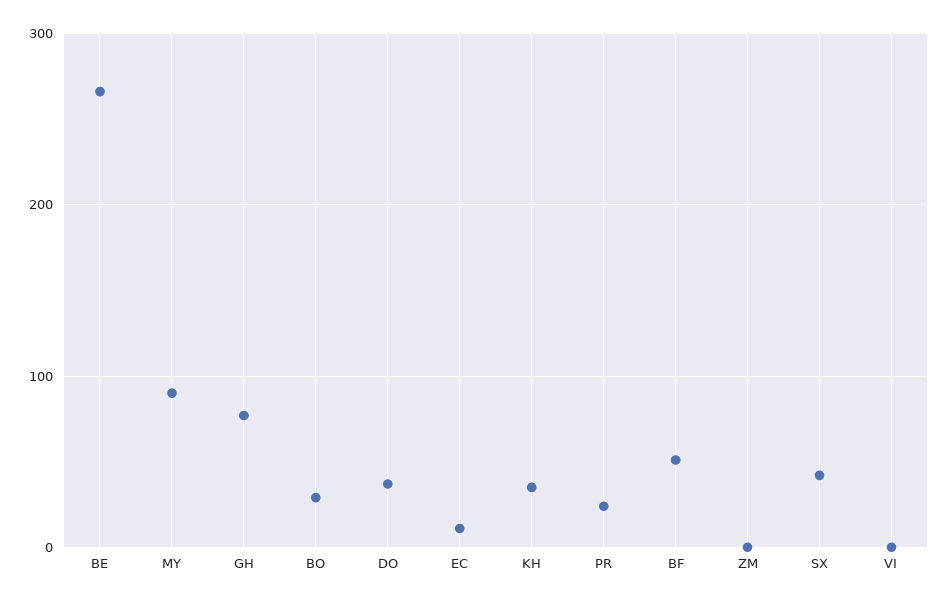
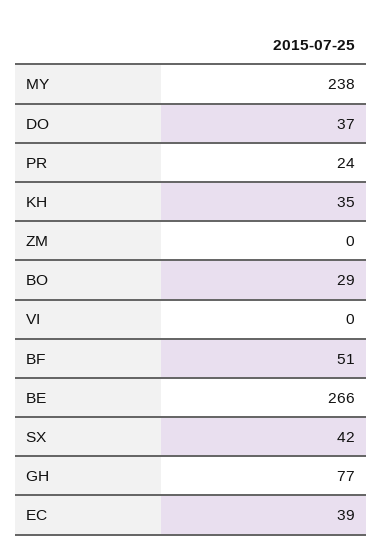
MY: 90 -> 238
EC: 10 -> 39

